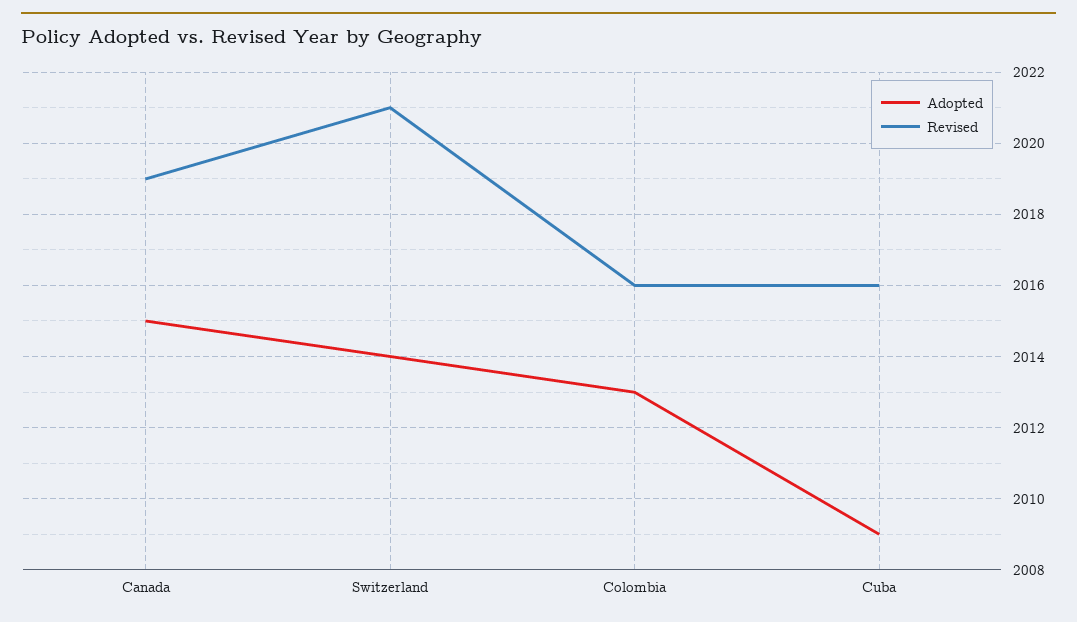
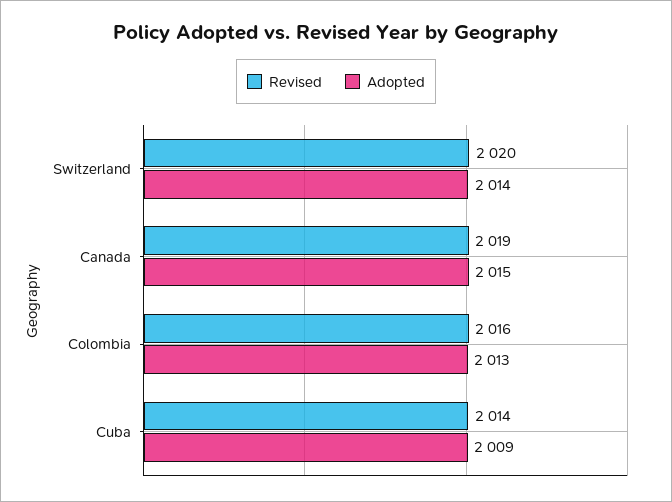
Revised, Switzerland: 2021 -> 2020
Revised, Cuba: 2016 -> 2014

